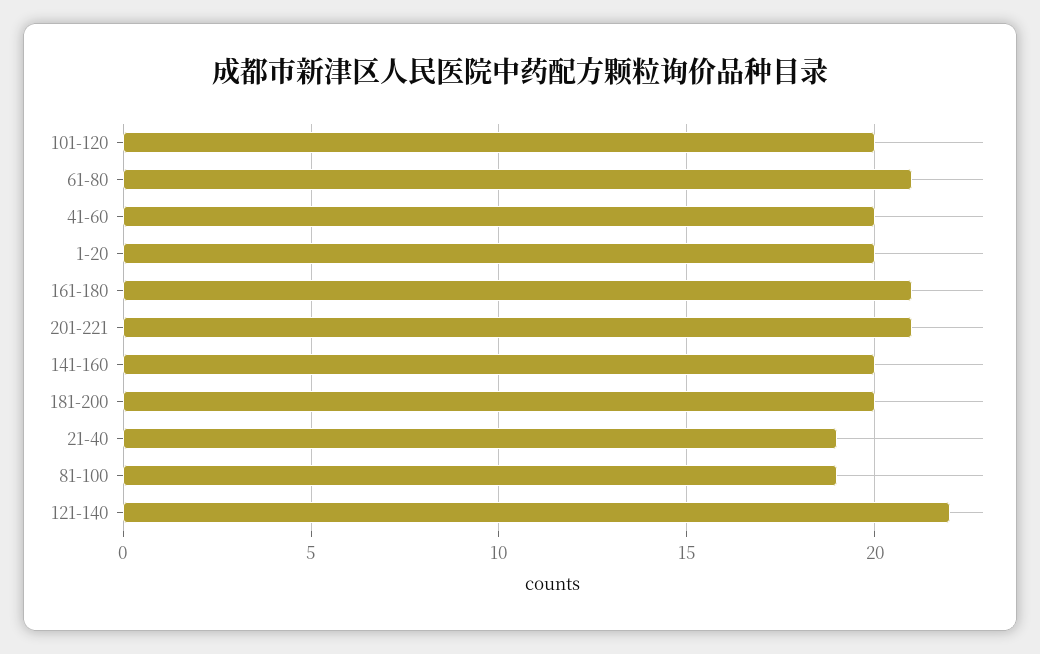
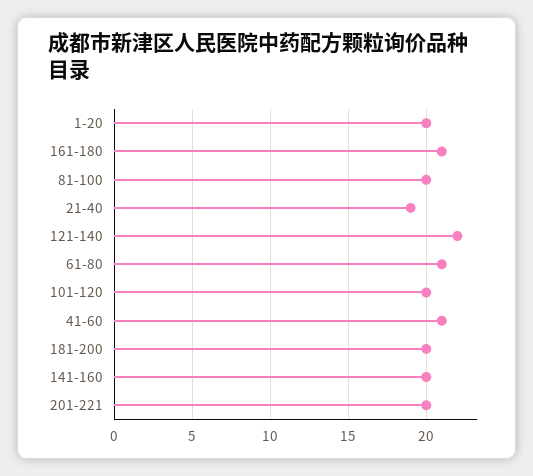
41-60: 20 -> 21
201-221: 21 -> 20
81-100: 19 -> 20

